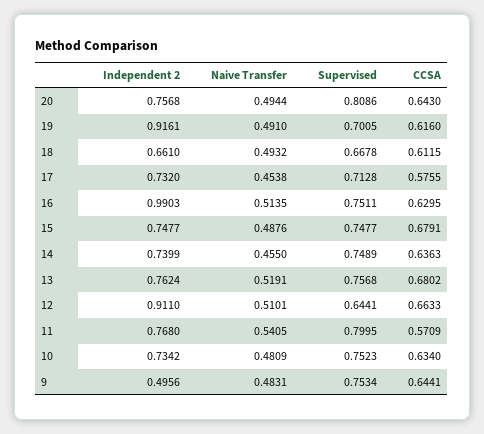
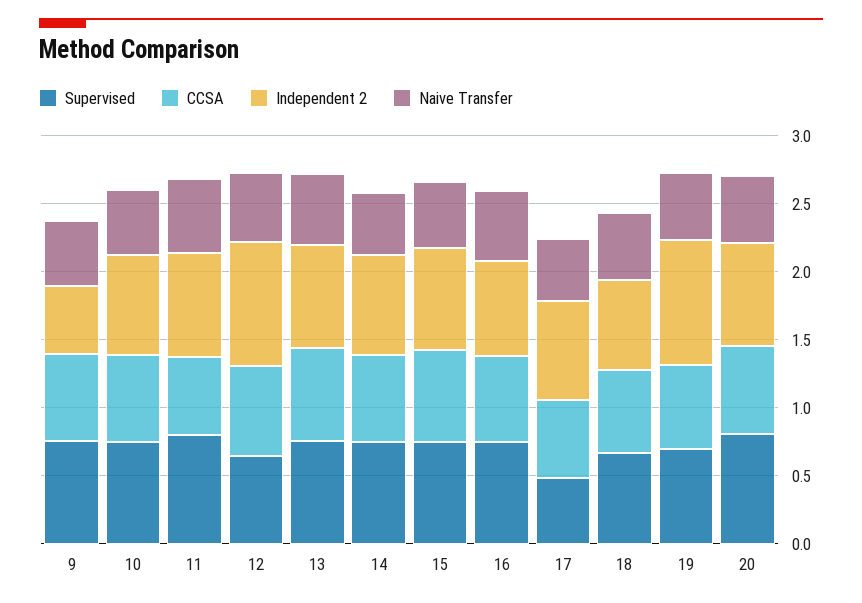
Supervised, 17: 0.7128 -> 0.5
Independent 2, 16: 0.9903 -> 0.7

